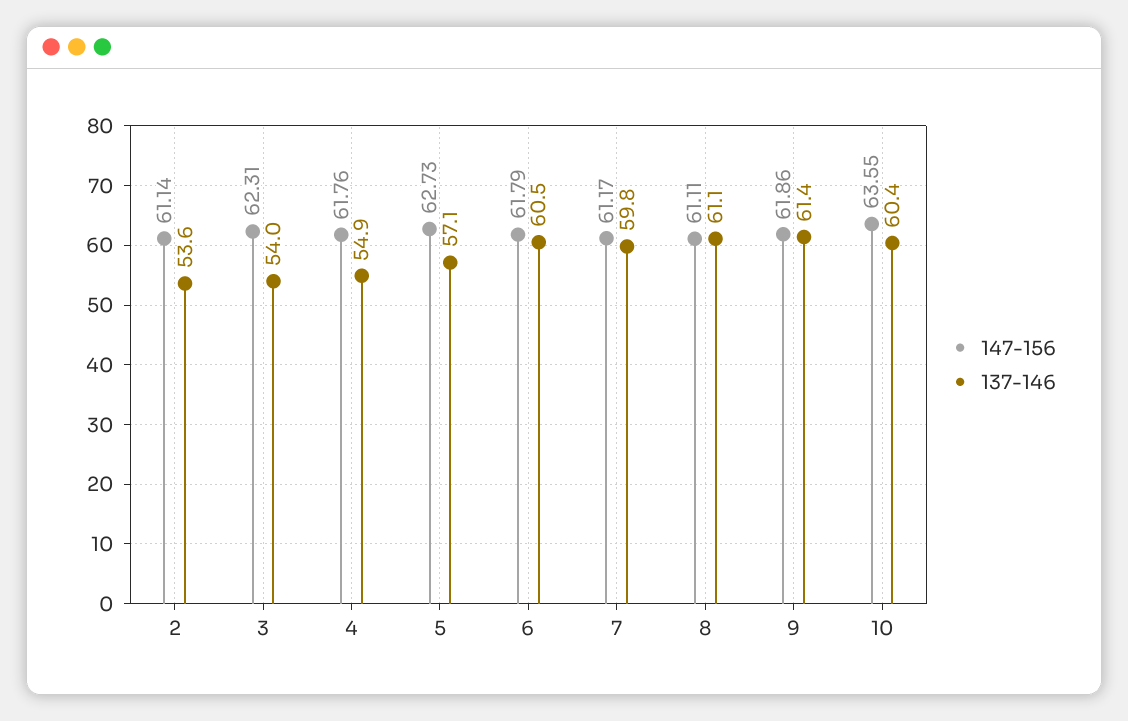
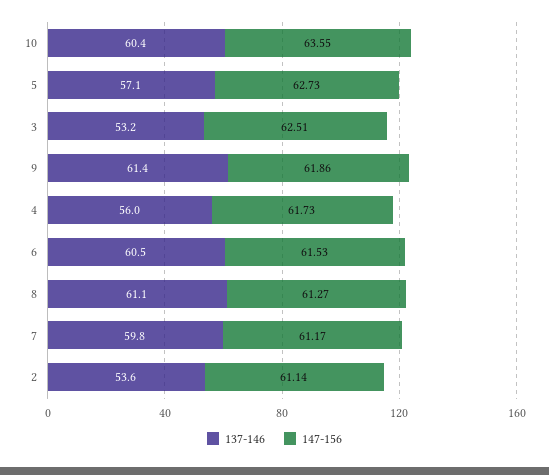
147-156, 3: 62.31 -> 62.51
137-146, 3: 54 -> 53.2
147-156, 4: 61.76 -> 61.73
137-146, 4: 54.9 -> 56
147-156, 6: 61.79 -> 61.53
147-156, 8: 61.11 -> 61.27

